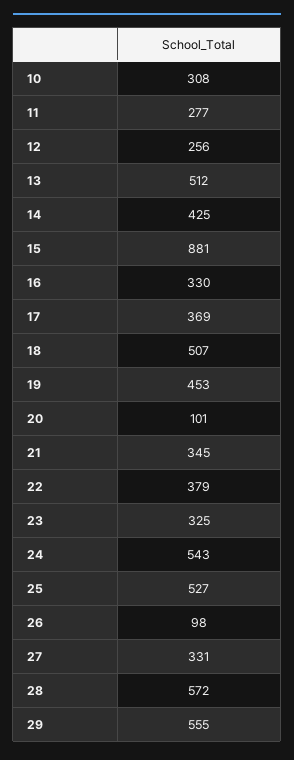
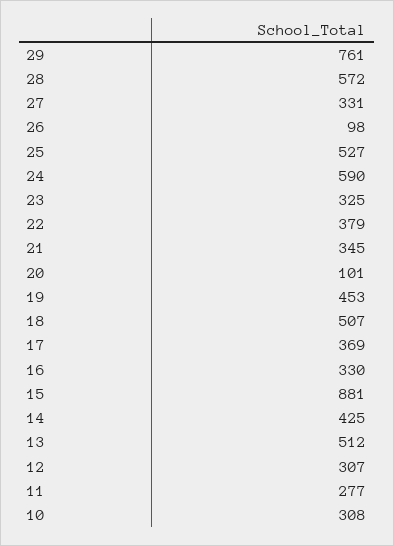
12: 256 -> 307
24: 543 -> 590
29: 555 -> 761

